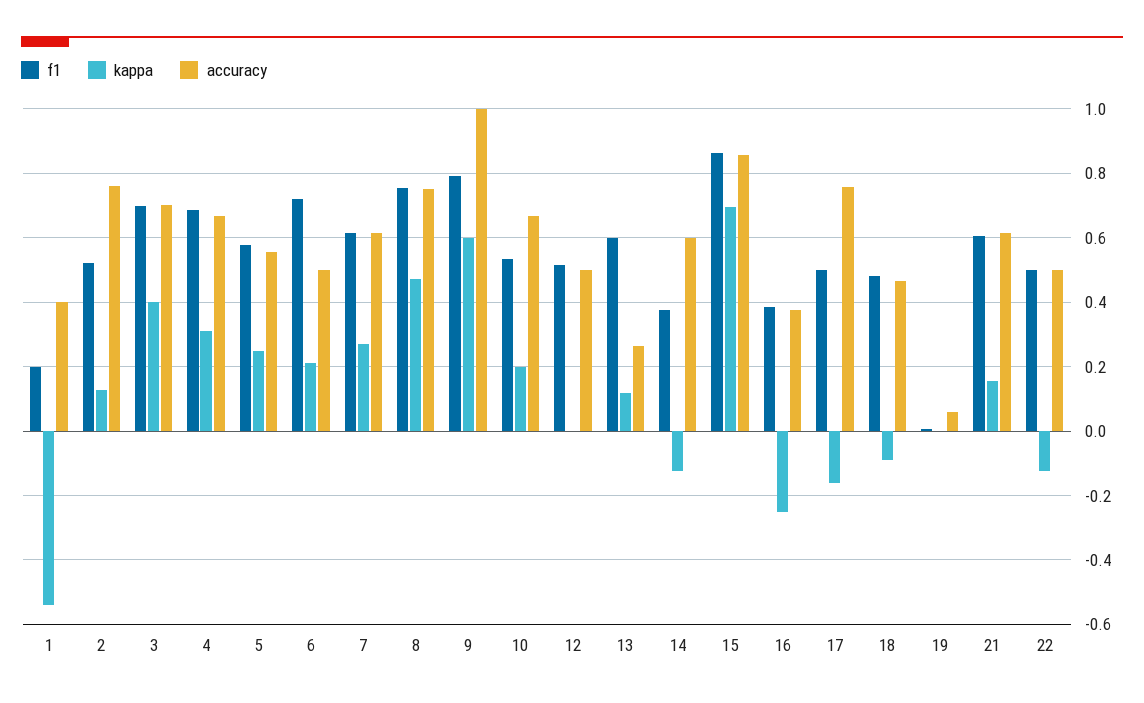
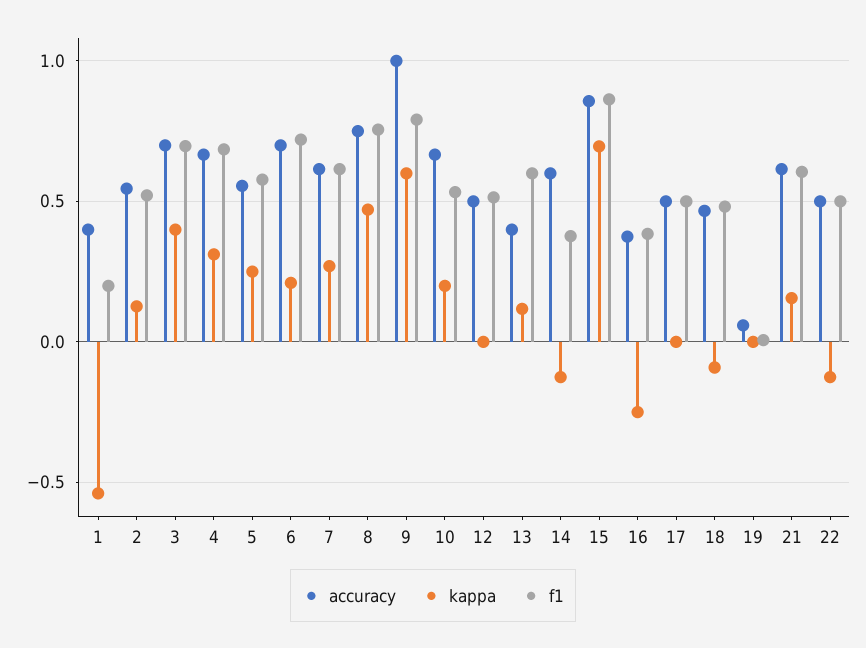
accuracy, 2: 0.76 -> 0.55
accuracy, 6: 0.5 -> 0.7
accuracy, 13: 0.26 -> 0.4
kappa, 17: -0.16 -> 0
accuracy, 17: 0.76 -> 0.5

